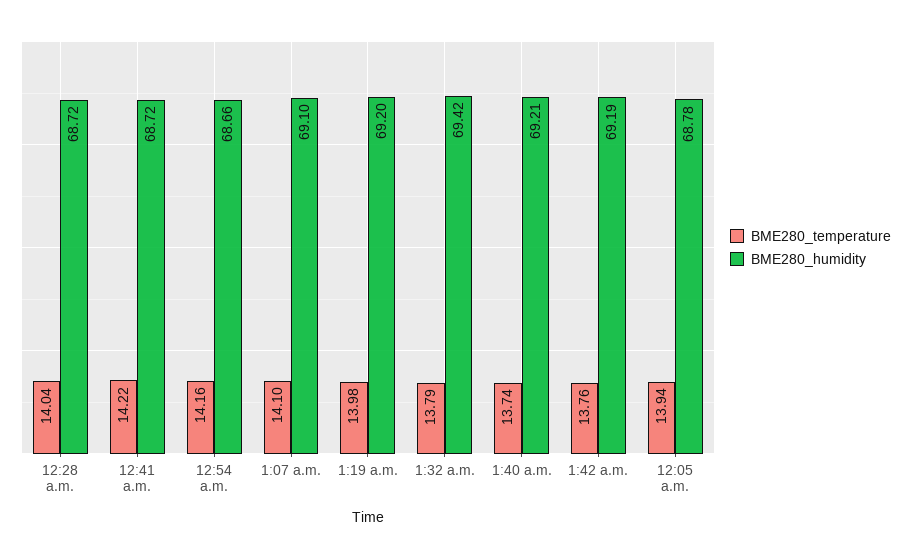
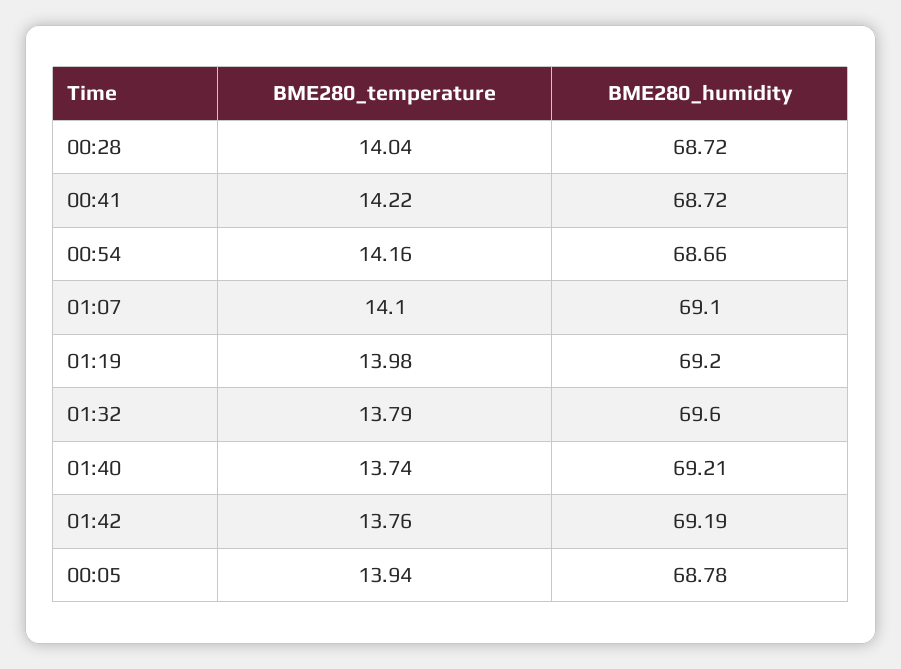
BME280_humidity, 1:32 a.m.: 69.42 -> 69.6

